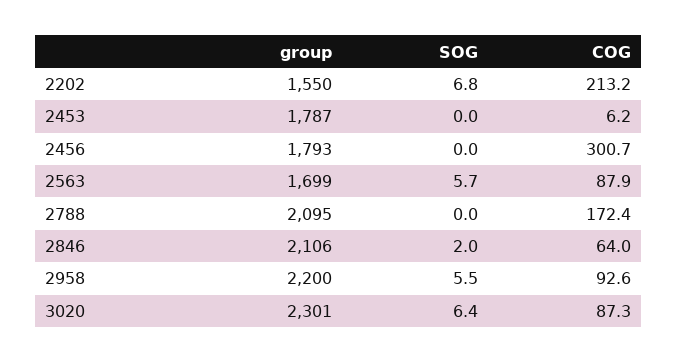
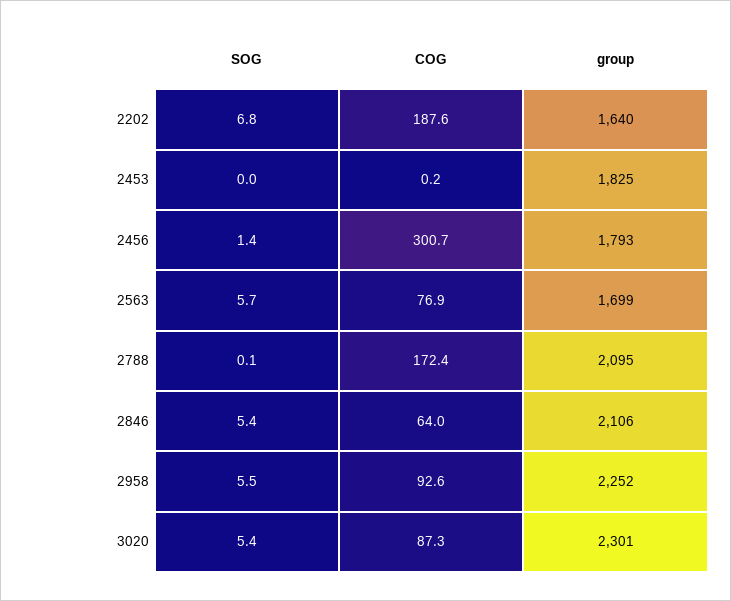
group, 2202: 1550 -> 1640
COG, 2202: 213.2 -> 187.6
group, 2453: 1787 -> 1825
COG, 2453: 6.2 -> 0.2
SOG, 2456: 0 -> 1.4
COG, 2563: 87.9 -> 76.9
SOG, 2788: 0 -> 0.1
SOG, 2846: 2 -> 5.4
group, 2958: 2200 -> 2252
SOG, 3020: 6.4 -> 5.4

